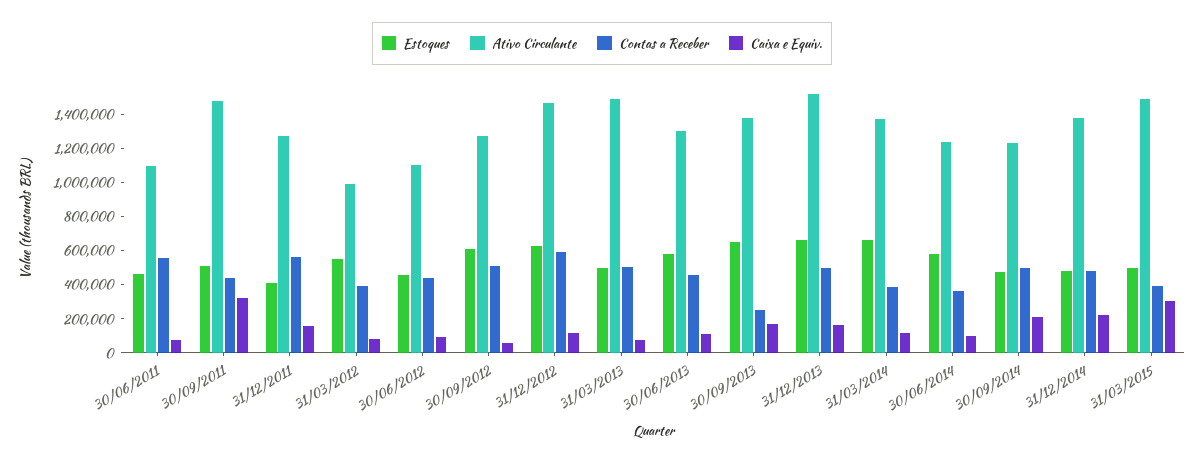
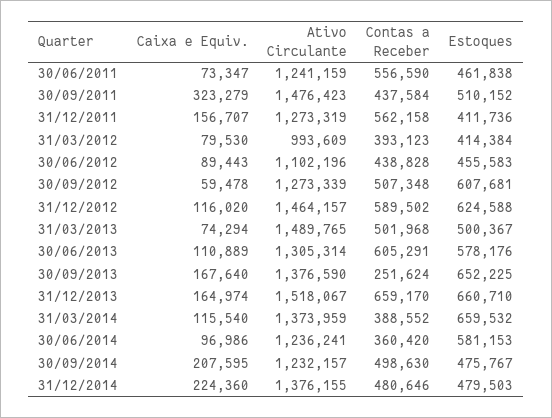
Ativo Circulante, 30/06/2011: 1100000 -> 1241159
Estoques, 31/03/2012: 550000 -> 414384
Contas a Receber, 30/06/2013: 450000 -> 605291
Contas a Receber, 31/12/2013: 500000 -> 659170
Estoques, 31/03/2015: 500000 -> none
Ativo Circulante, 31/03/2015: 1500000 -> none
Contas a Receber, 31/03/2015: 400000 -> none
Caixa e Equiv., 31/03/2015: 300000 -> none

